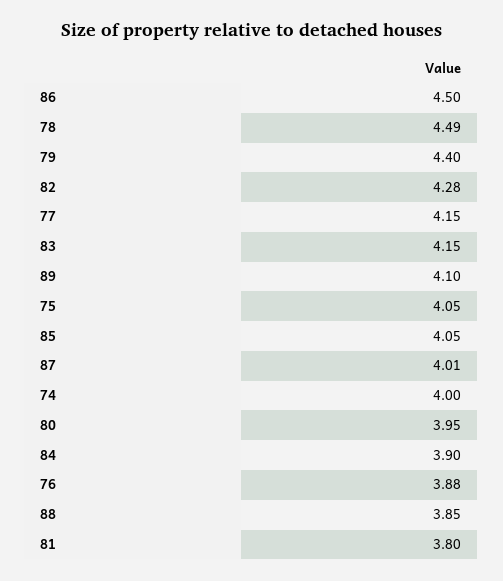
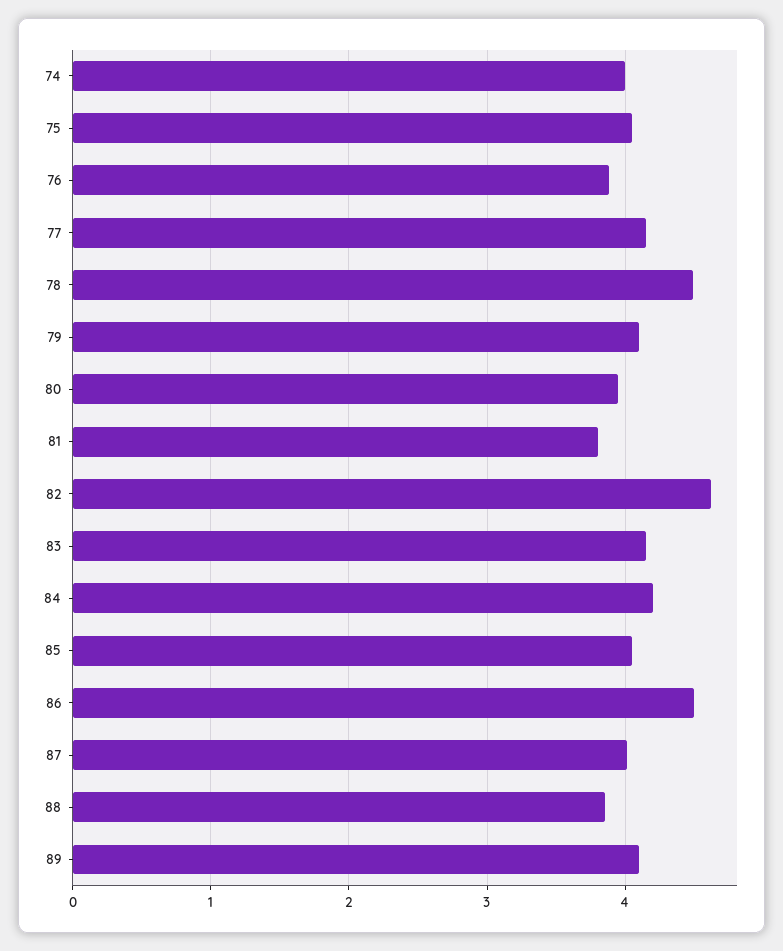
79: 4.4 -> 4.1
82: 4.28 -> 4.6
84: 3.9 -> 4.2

